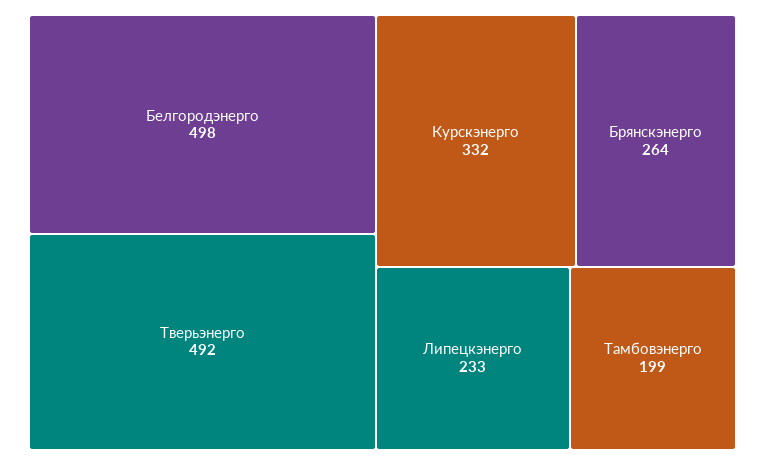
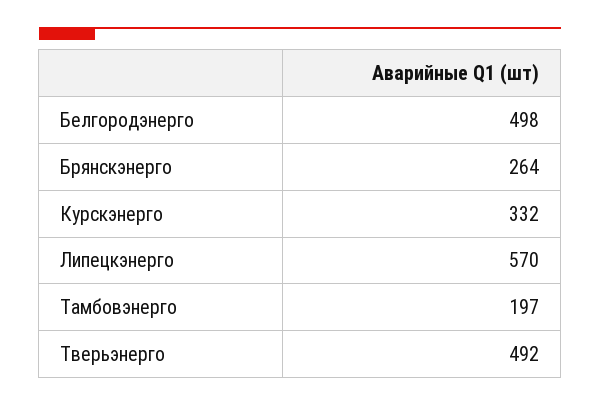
Липецкэнерго: 233 -> 570
Тамбовэнерго: 199 -> 197

